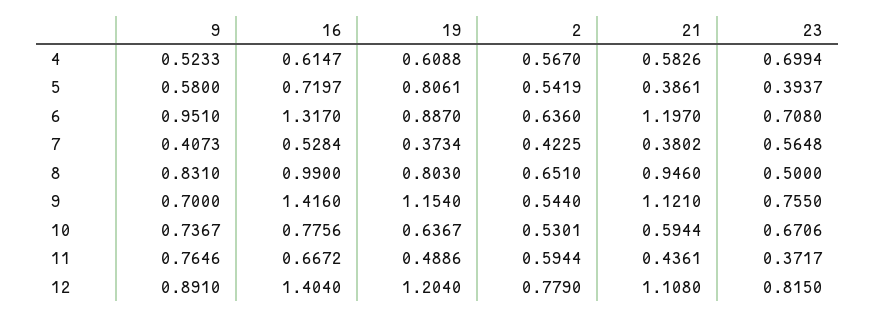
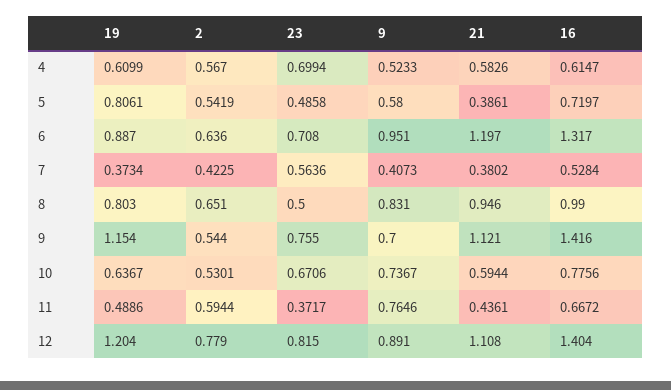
19, 4: 0.6088 -> 0.6099
23, 5: 0.3937 -> 0.4858
23, 7: 0.5648 -> 0.5636

